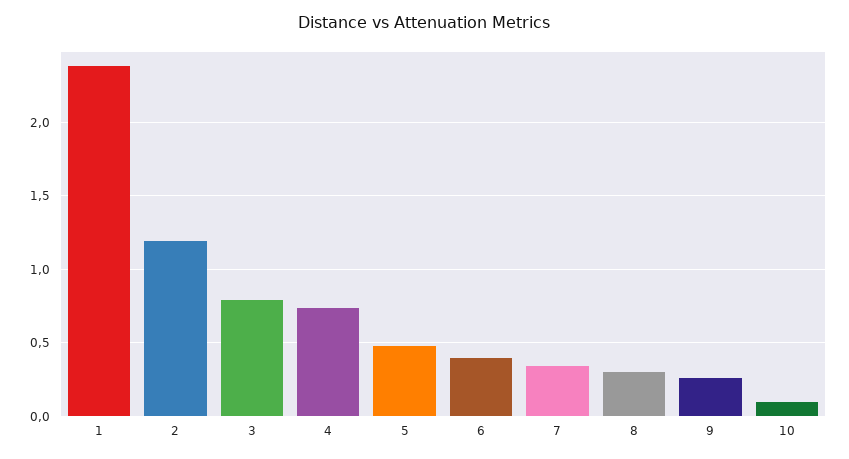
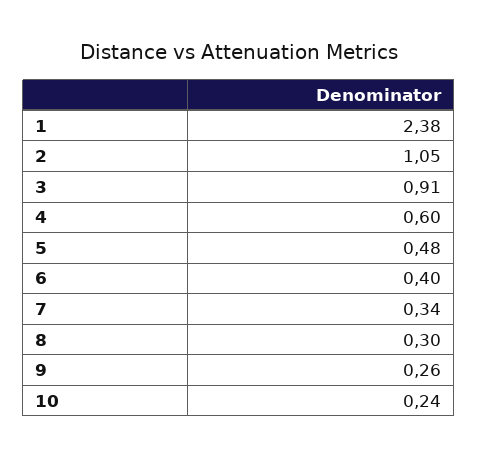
2: 1.2 -> 1.05
3: 0.8 -> 0.91
4: 0.75 -> 0.6
10: 0.1 -> 0.24

